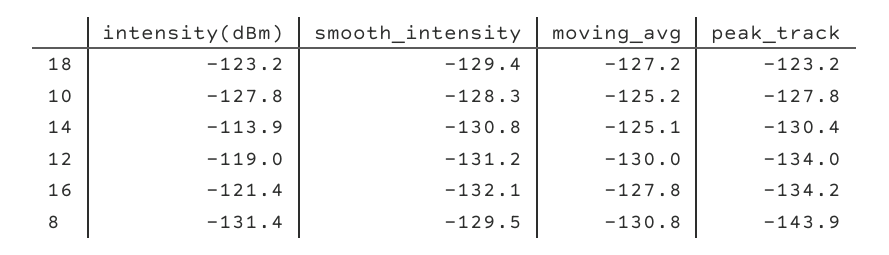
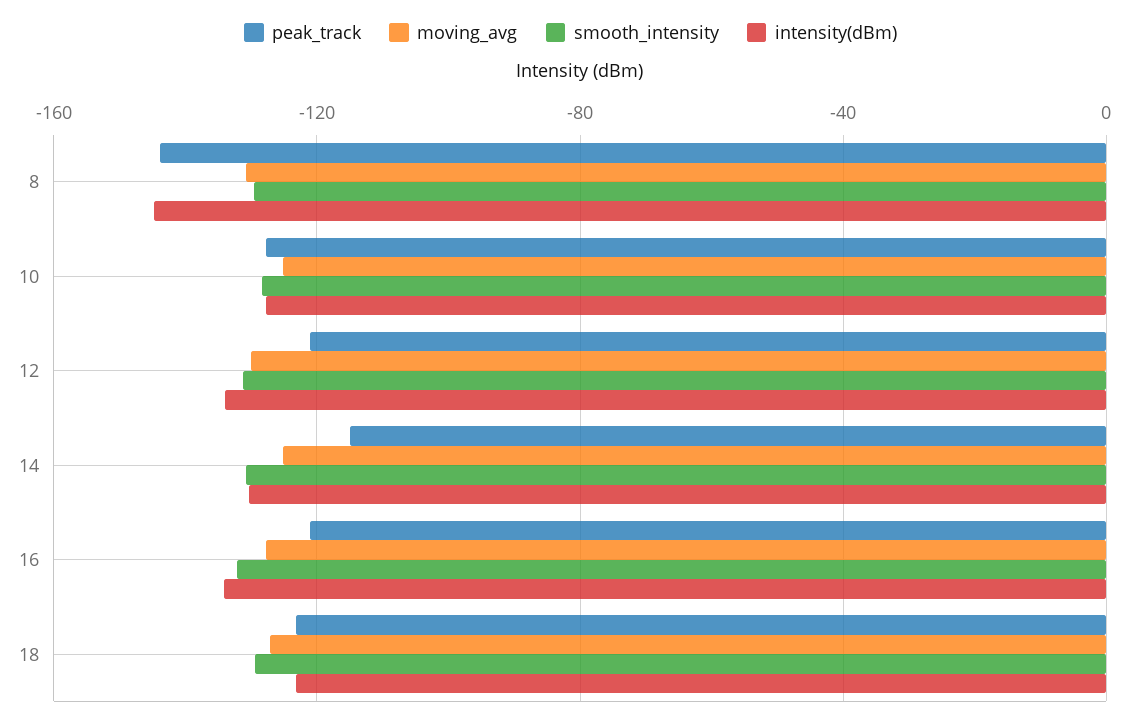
intensity(dBm), 14: -113.9 -> -130
peak_track, 14: -130.4 -> -115
intensity(dBm), 12: -119 -> -135
peak_track, 12: -134 -> -120
intensity(dBm), 16: -121.4 -> -135
peak_track, 16: -134.2 -> -120
intensity(dBm), 8: -131.4 -> -145

